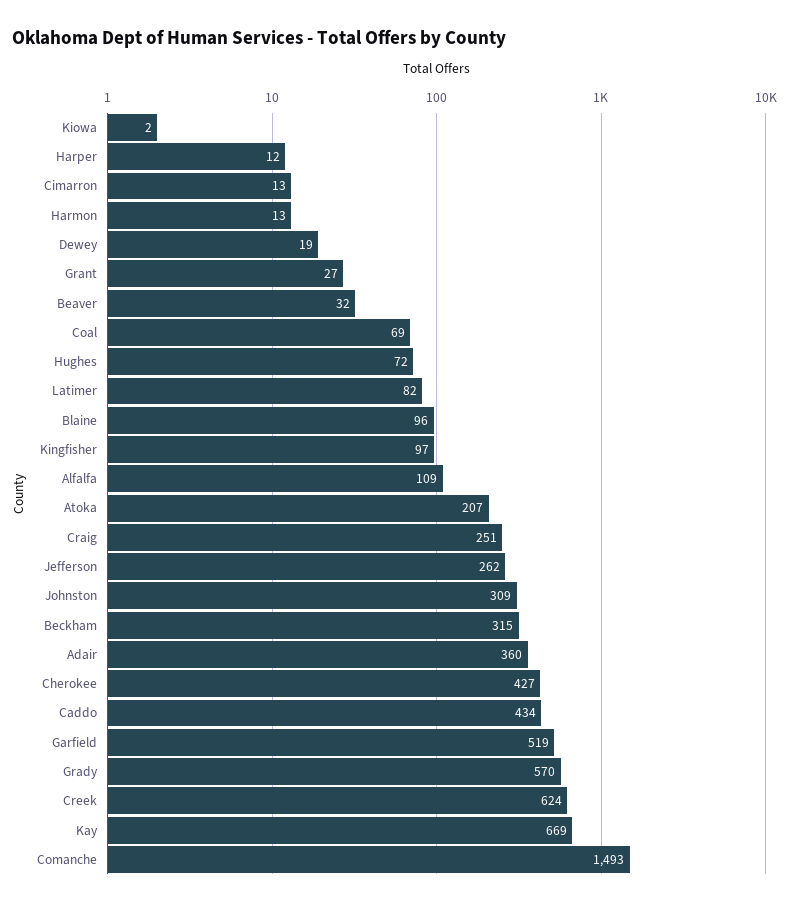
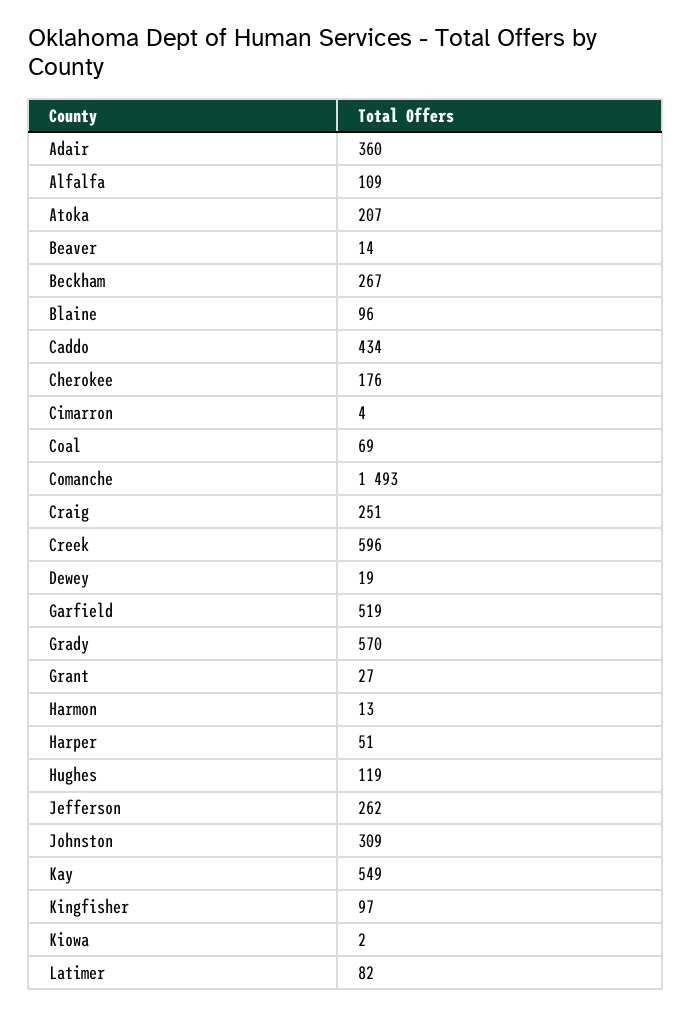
Harper: 12 -> 51
Cimarron: 13 -> 4
Beaver: 32 -> 14
Hughes: 72 -> 119
Beckham: 315 -> 267
Cherokee: 427 -> 176
Creek: 624 -> 596
Kay: 669 -> 549

